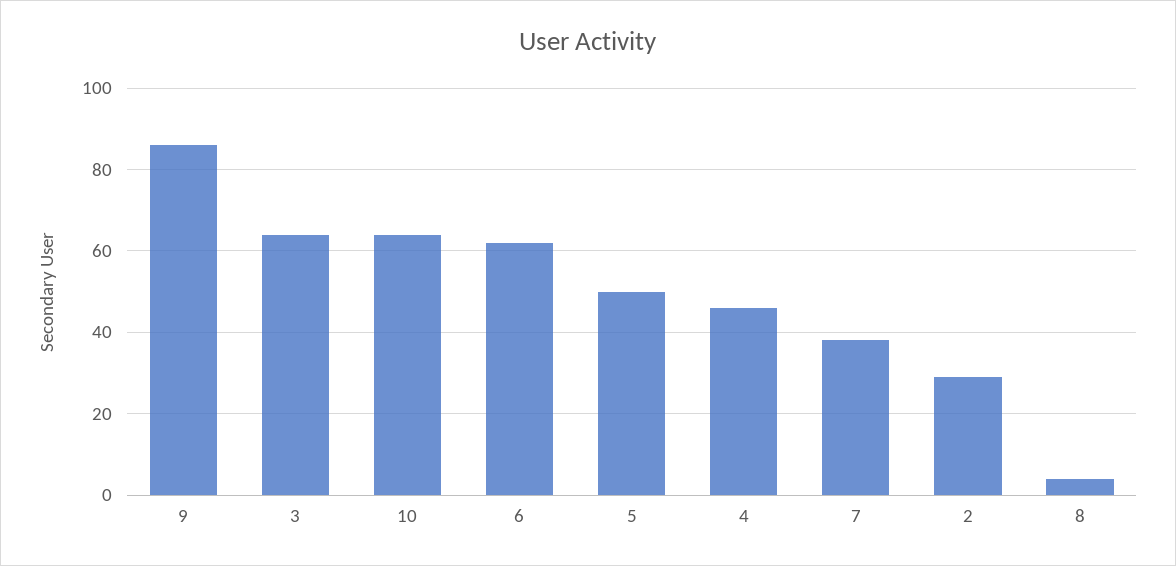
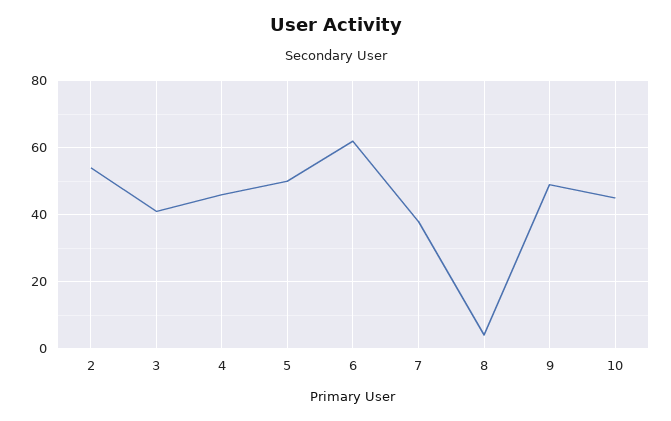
9: 85 -> 50
3: 65 -> 40
10: 65 -> 45
2: 30 -> 55

